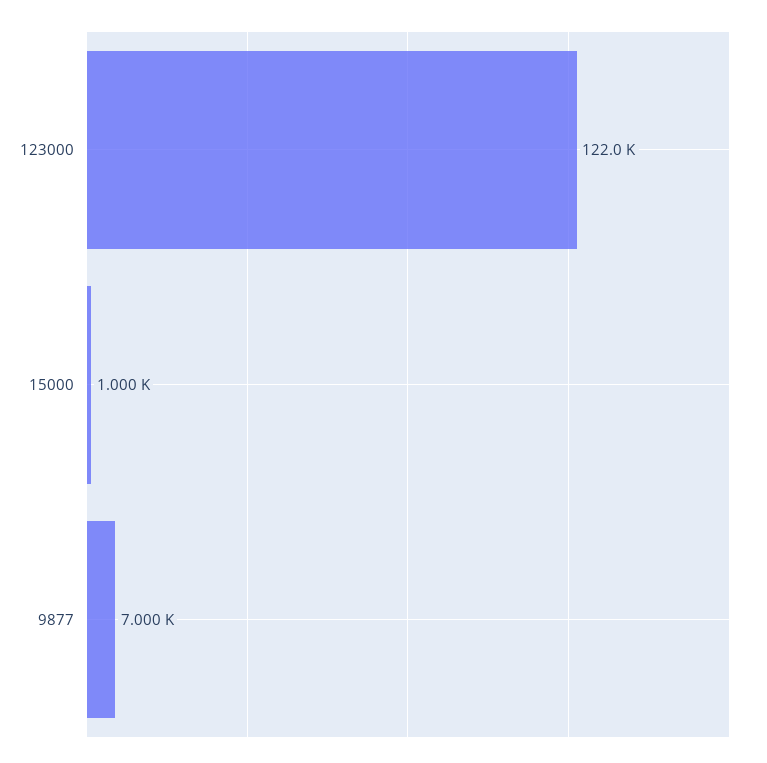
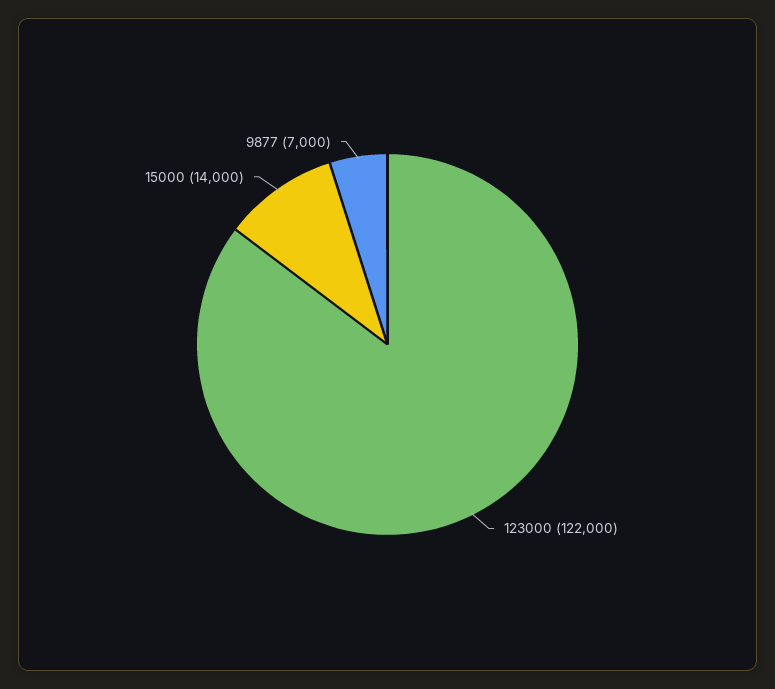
15000: 1000 -> 14000

